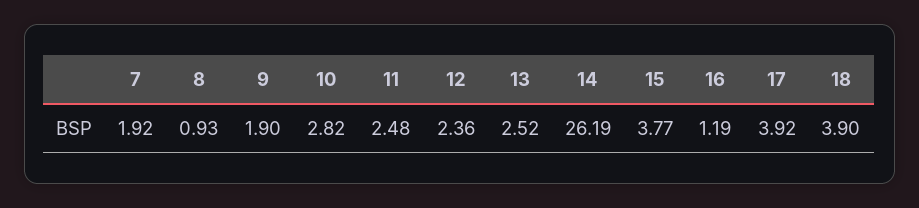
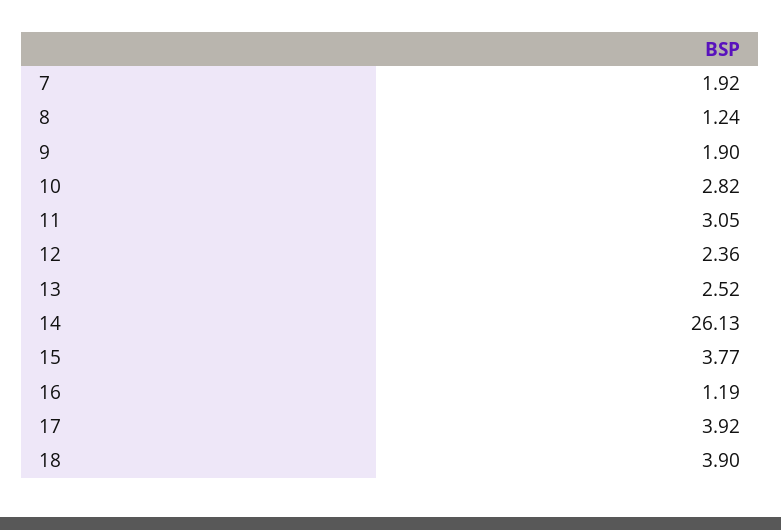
8: 0.93 -> 1.24
11: 2.48 -> 3.05
14: 26.19 -> 26.13

